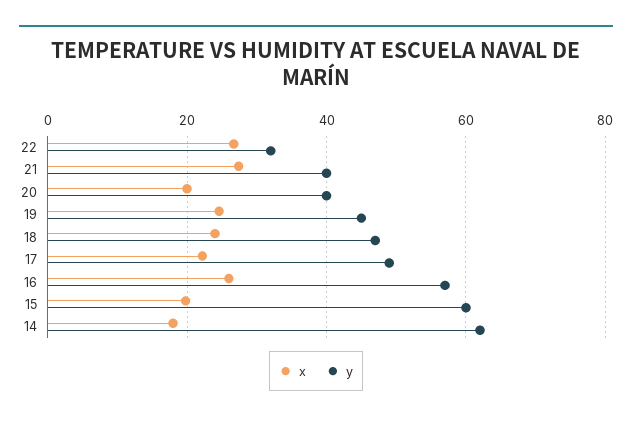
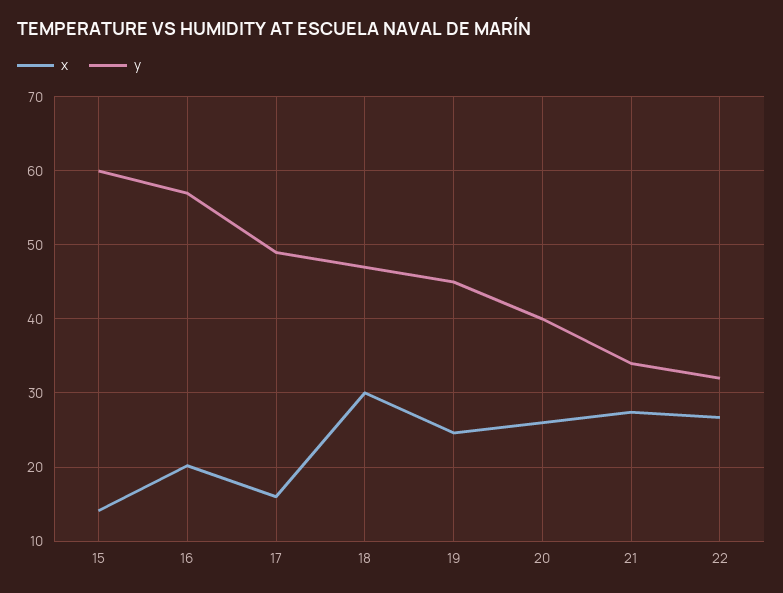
y, 21: 40 -> 34
x, 20: 20 -> 26
x, 18: 24 -> 30
x, 17: 22 -> 16
x, 16: 26 -> 20
x, 15: 20 -> 14
x, 14: 18 -> none
y, 14: 62 -> none

